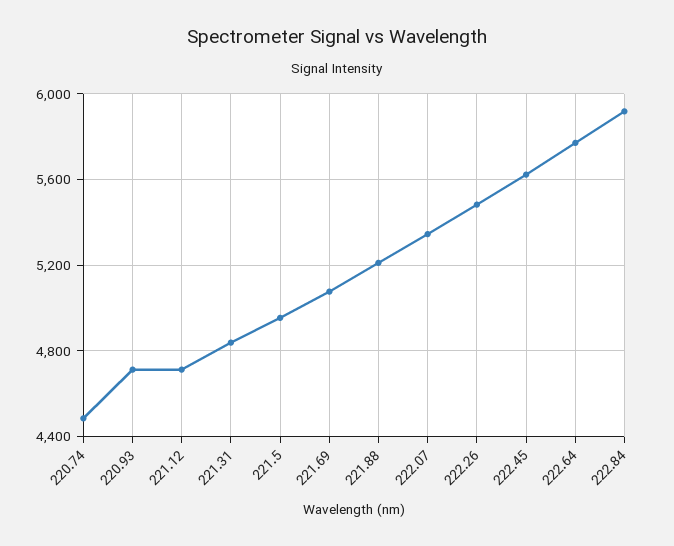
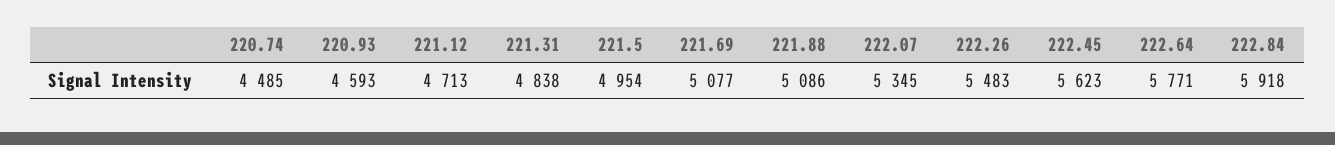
220.93: 4700 -> 4593
221.88: 5200 -> 5086

